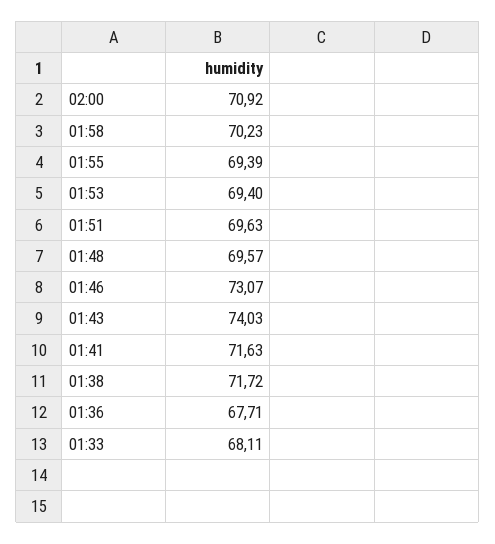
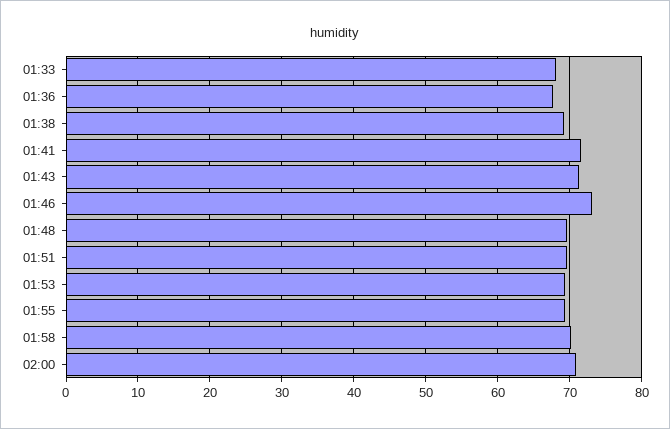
01:43: 74.03 -> 71
01:38: 71.72 -> 69

